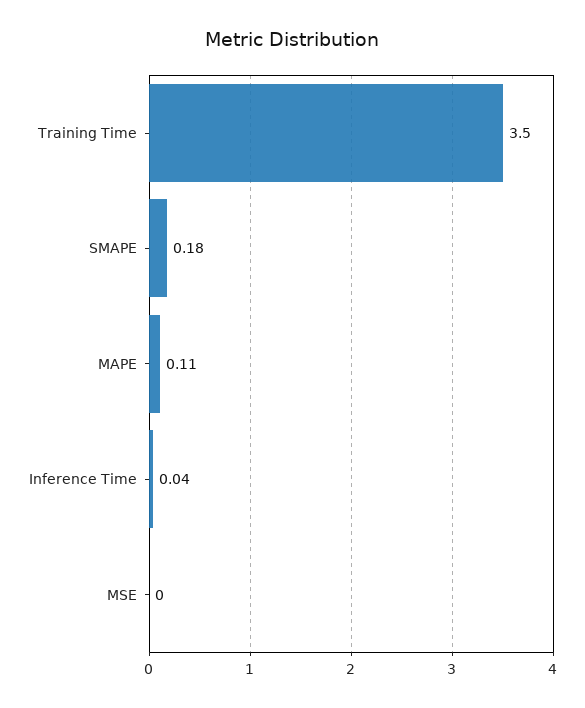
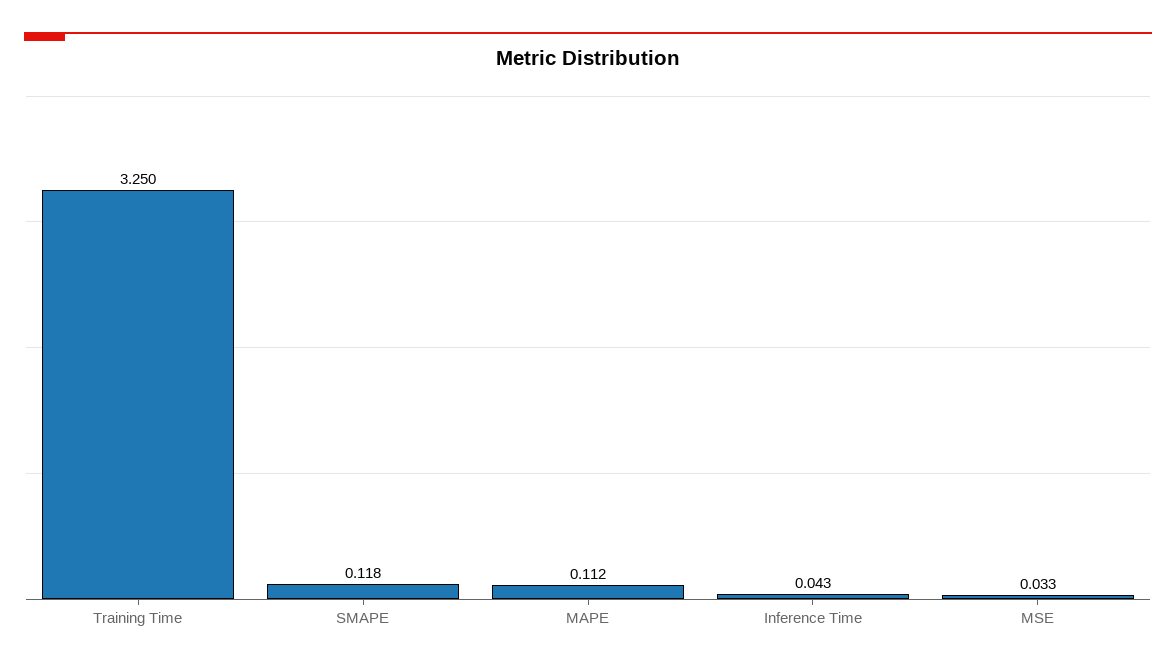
Training Time: 3.5 -> 3.25
SMAPE: 0.18 -> 0.118
MSE: 0 -> 0.033

